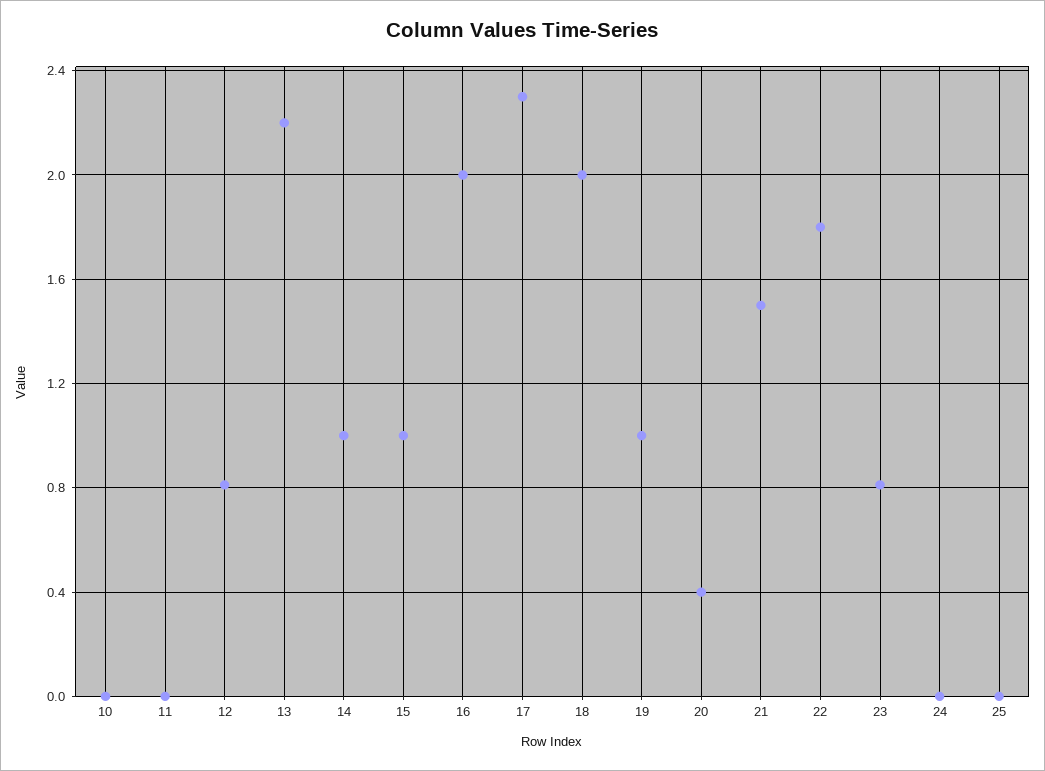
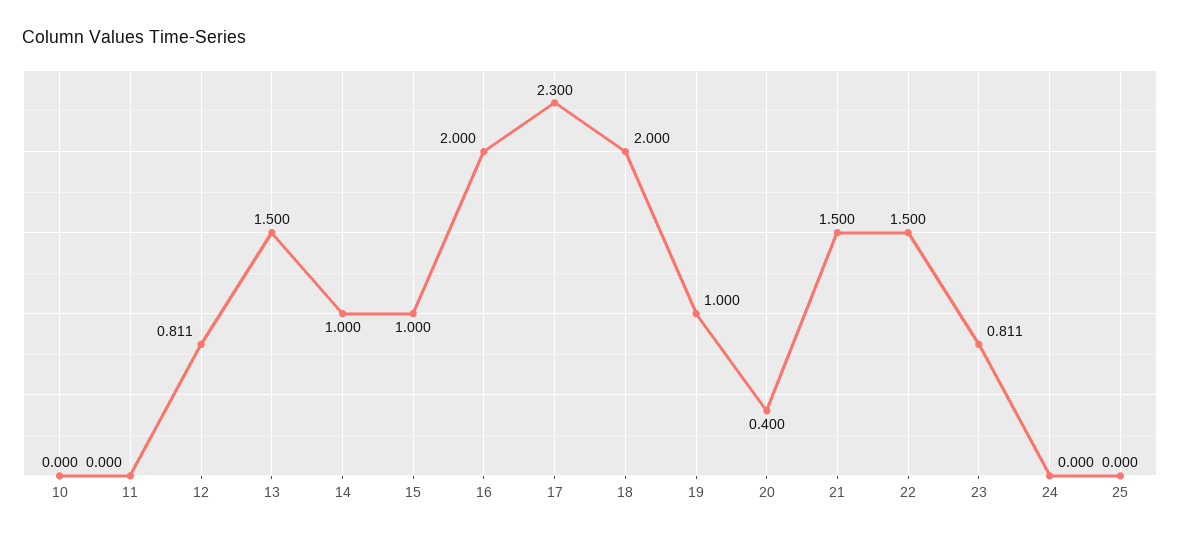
13: 2.2 -> 1.5
22: 1.8 -> 1.5

